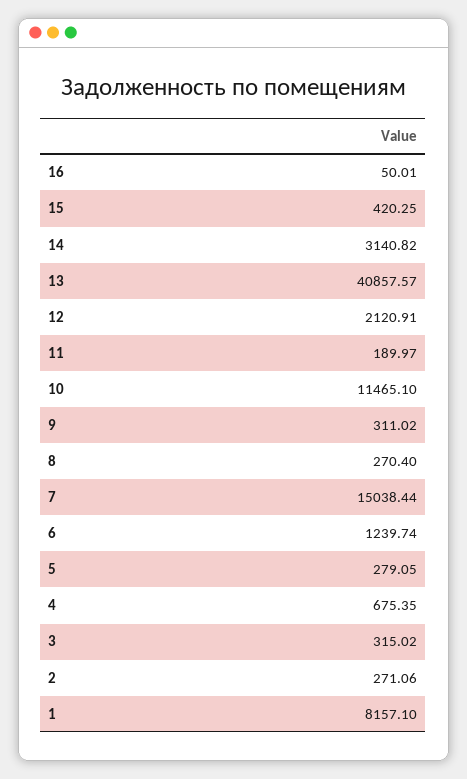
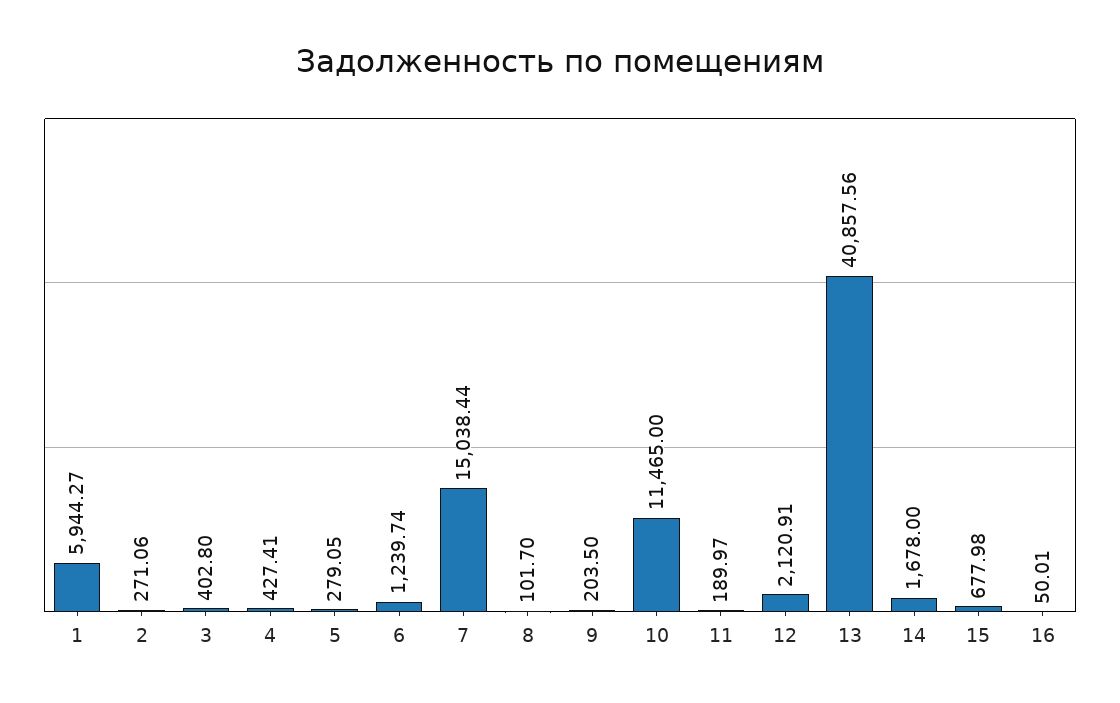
15: 420.25 -> 677.98
14: 3140.82 -> 1678
13: 40857.57 -> 40857.56
10: 11465.1 -> 11465
9: 311.02 -> 203.5
8: 270.4 -> 101.7
4: 675.35 -> 427.41
3: 315.02 -> 402.8
1: 8157.1 -> 5944.27

